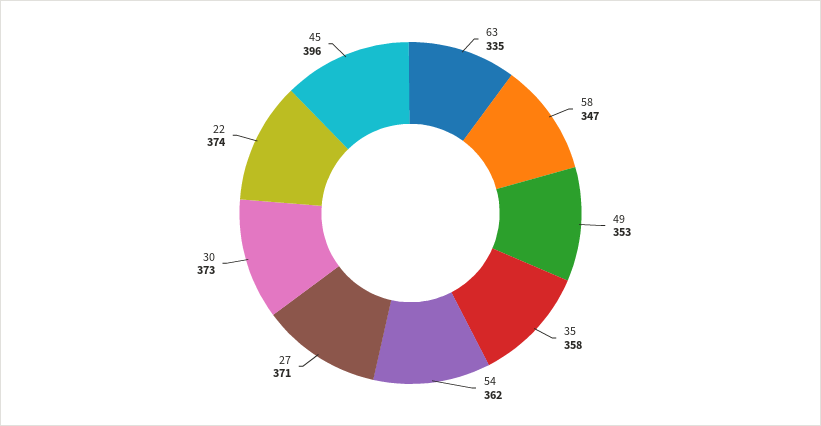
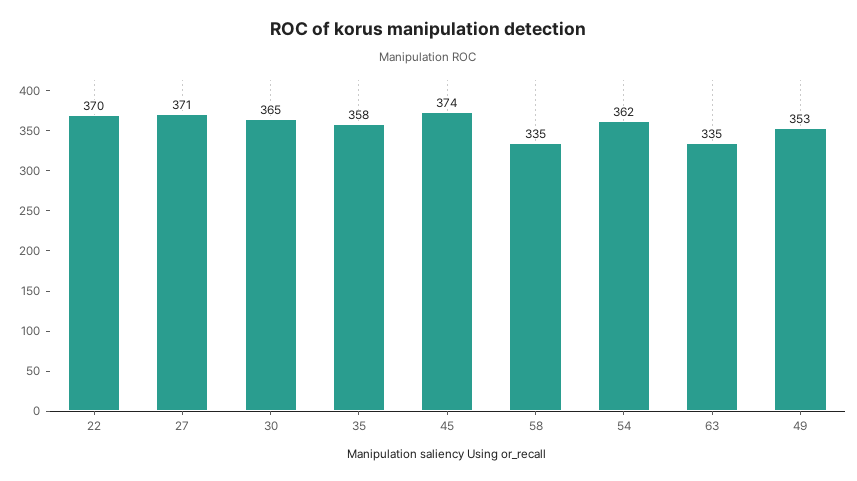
58: 347 -> 335
30: 373 -> 365
22: 374 -> 370
45: 396 -> 374

